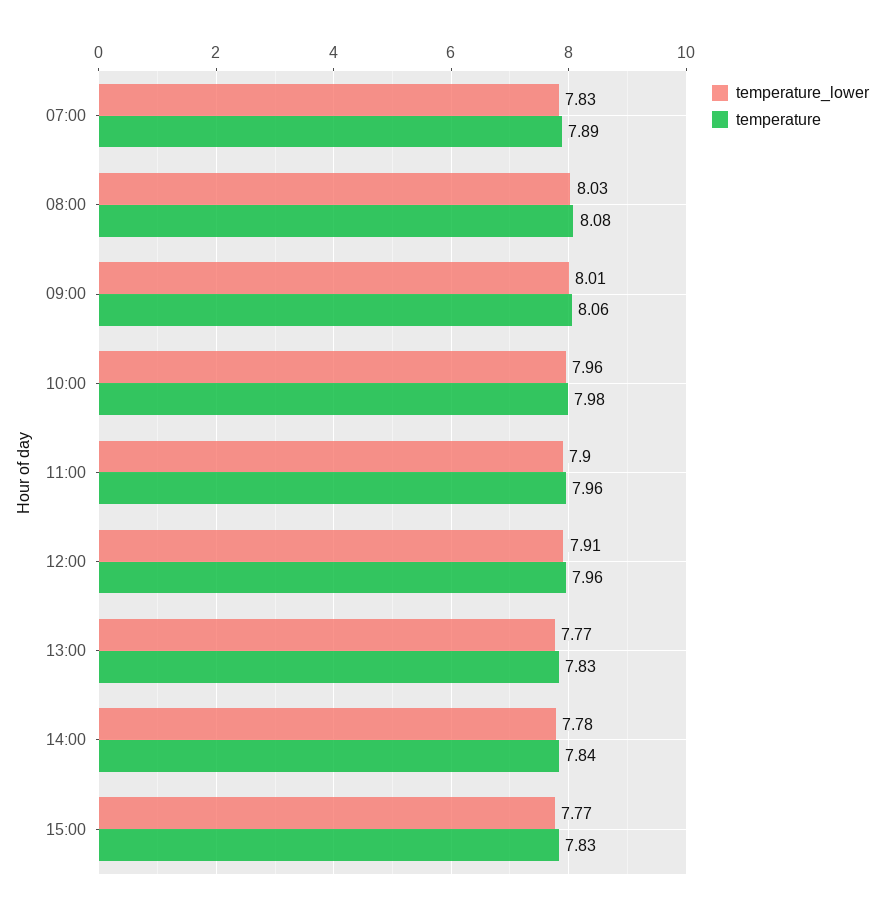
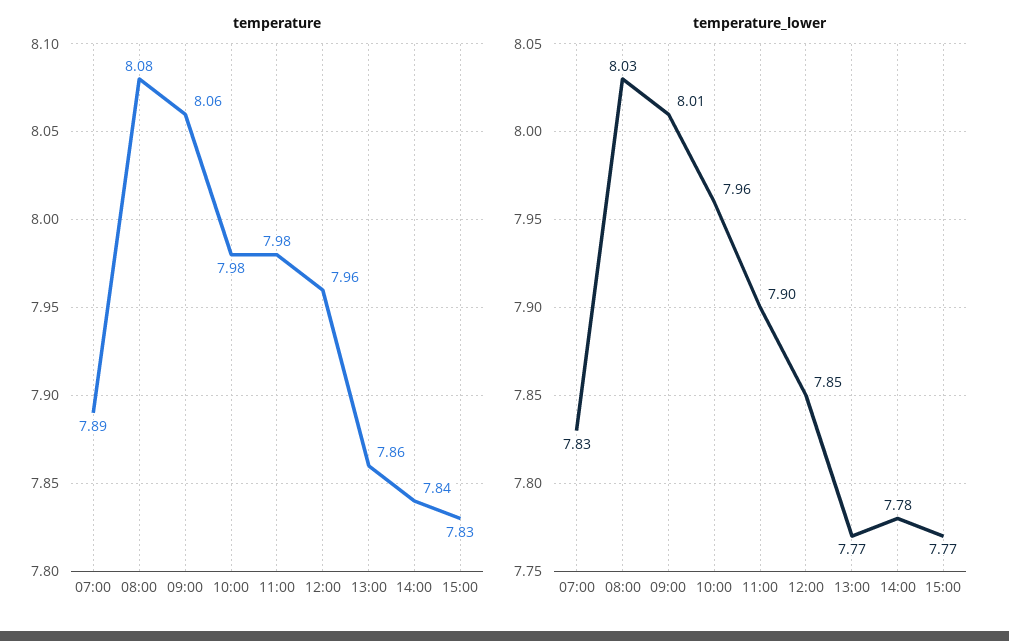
temperature, 11:00: 7.96 -> 7.98
temperature_lower, 12:00: 7.91 -> 7.85
temperature, 13:00: 7.83 -> 7.86

